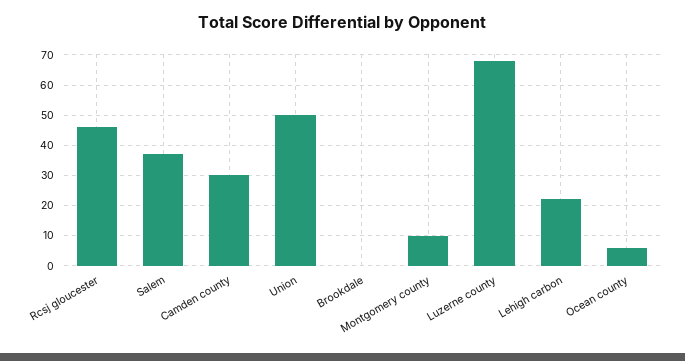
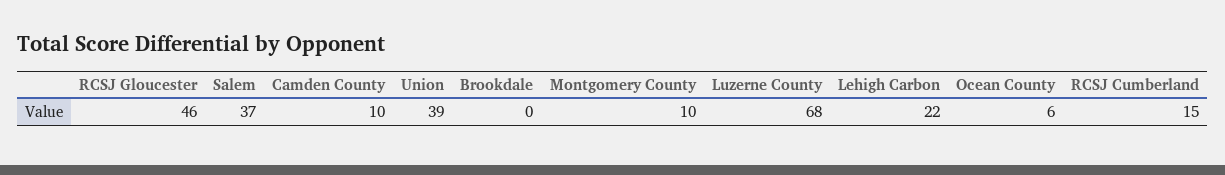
Camden county: 30 -> 10
Union: 50 -> 39
RCSJ Cumberland: none -> 15

